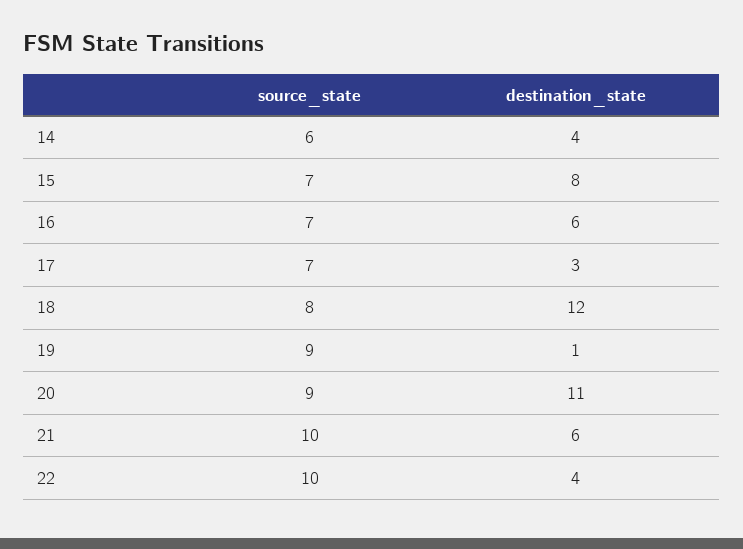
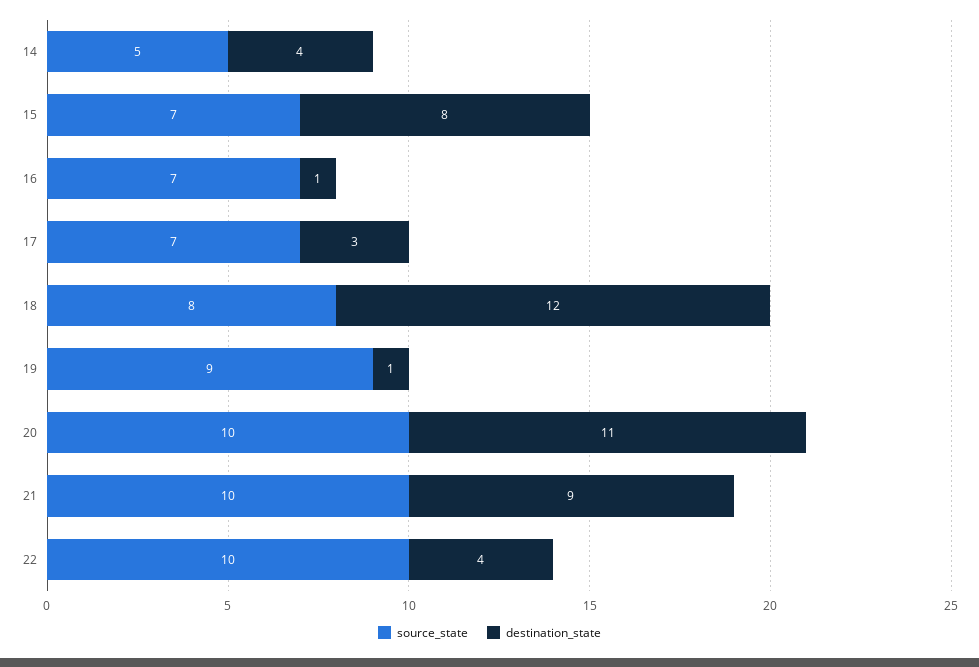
source_state, 14: 6 -> 5
destination_state, 16: 6 -> 1
source_state, 20: 9 -> 10
destination_state, 21: 6 -> 9

